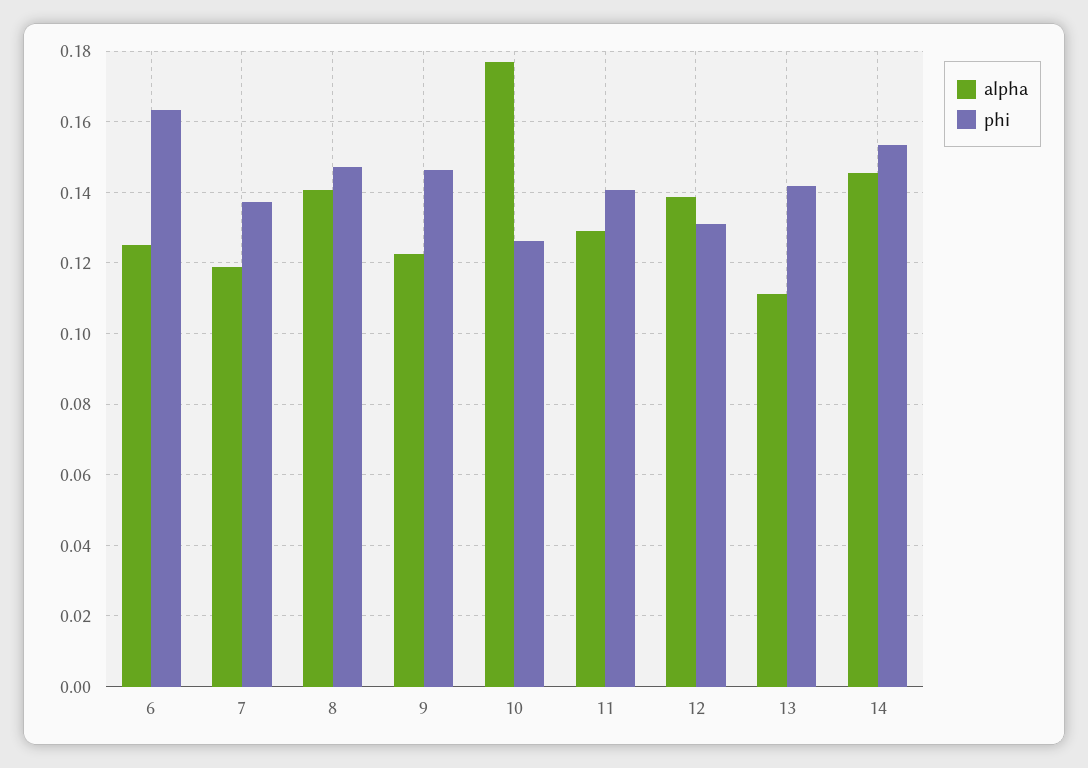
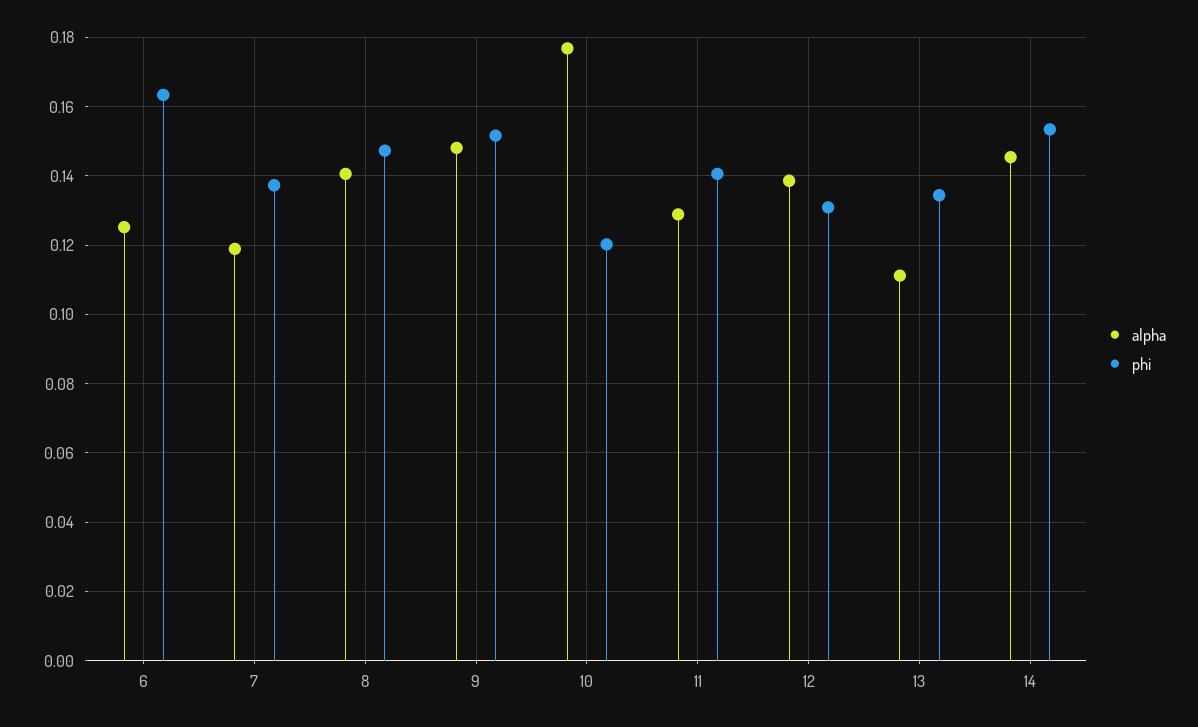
alpha, 9: 0.122 -> 0.148
phi, 9: 0.146 -> 0.152
phi, 10: 0.126 -> 0.12
phi, 13: 0.142 -> 0.134

